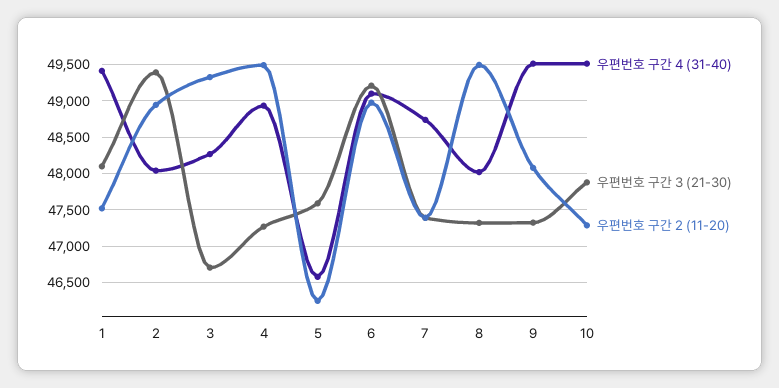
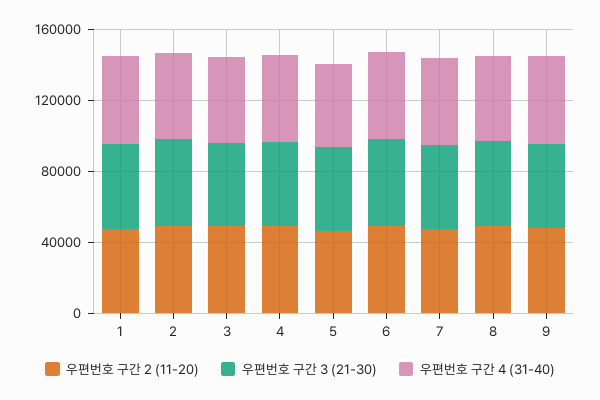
우편번호 구간 4 (31-40), 10: 49500 -> none
우편번호 구간 3 (21-30), 10: 47900 -> none
우편번호 구간 2 (11-20), 10: 47300 -> none

